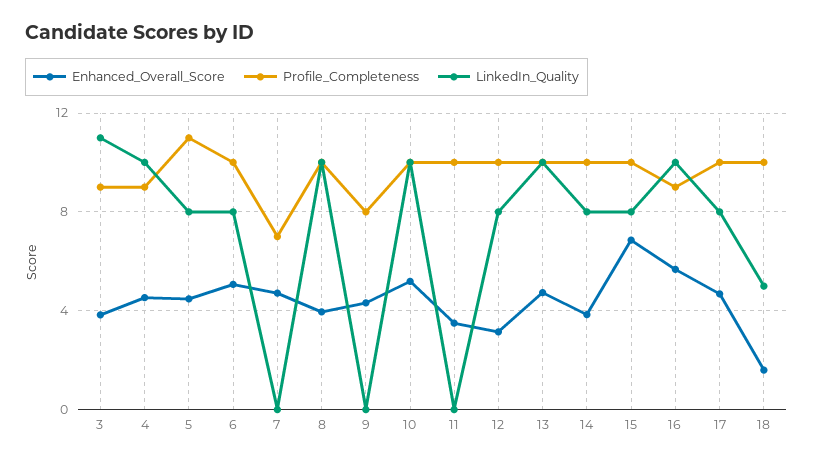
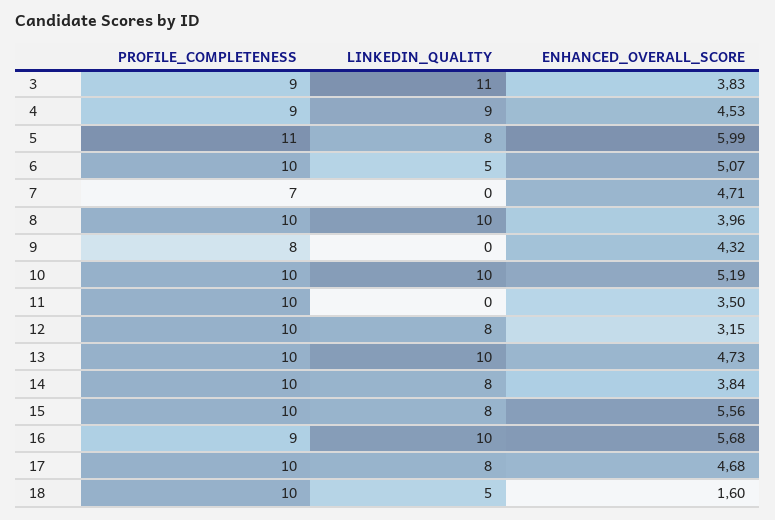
LinkedIn_Quality, 4: 10 -> 9
Enhanced_Overall_Score, 5: 4.5 -> 5.99
LinkedIn_Quality, 6: 8 -> 5
Enhanced_Overall_Score, 15: 7 -> 5.56

